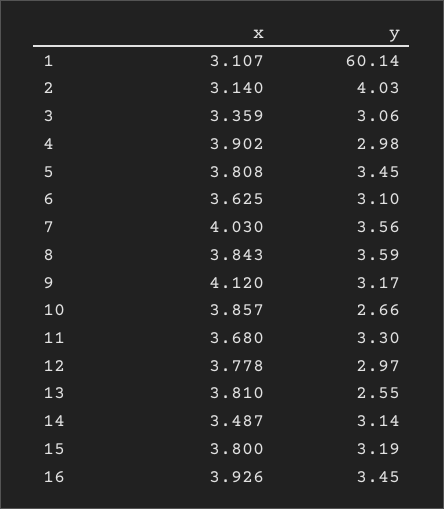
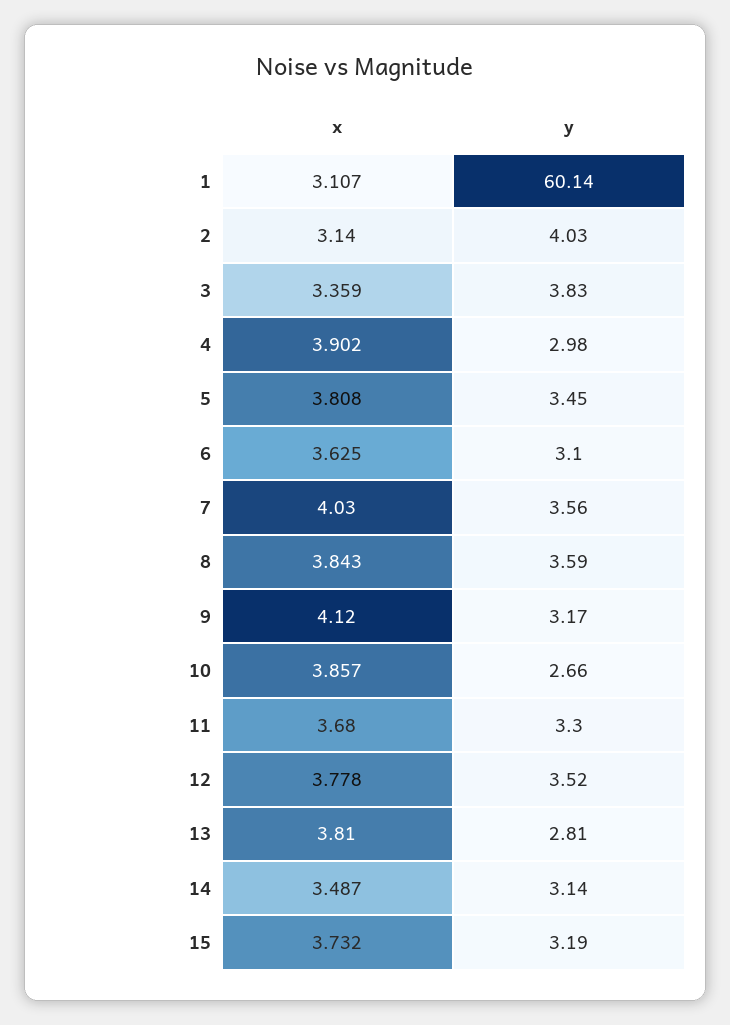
y, 3: 3.06 -> 3.83
y, 12: 2.97 -> 3.52
y, 13: 2.55 -> 2.81
x, 15: 3.8 -> 3.732
x, 16: 3.926 -> none
y, 16: 3.45 -> none

